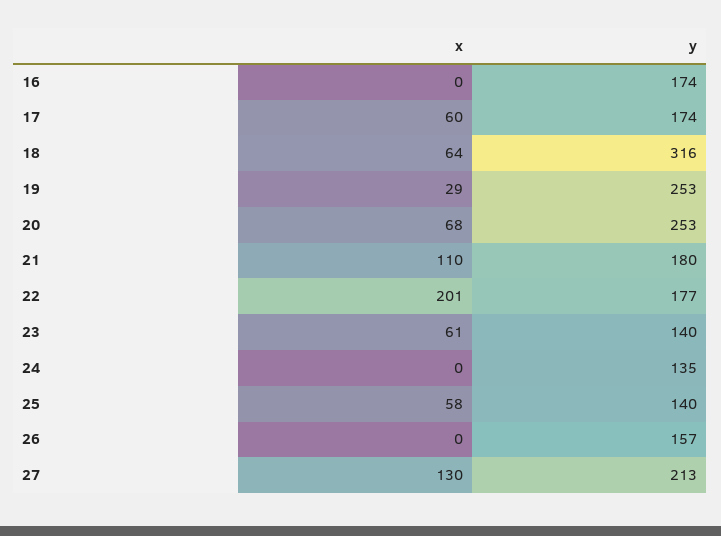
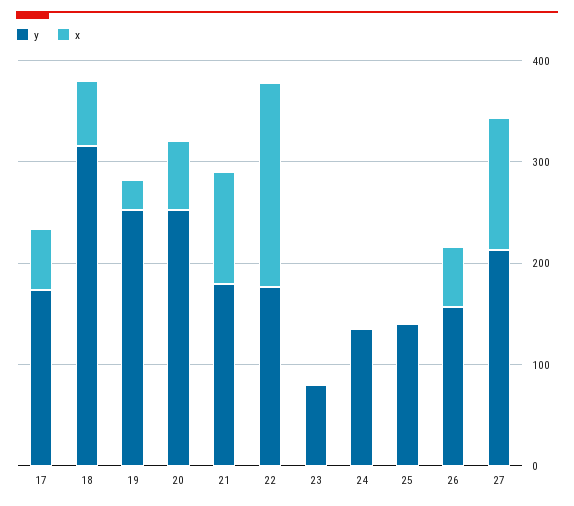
x, 16: 0 -> none
y, 16: 174 -> none
x, 23: 61 -> 0
y, 23: 140 -> 80
x, 25: 58 -> 0
x, 26: 0 -> 60

